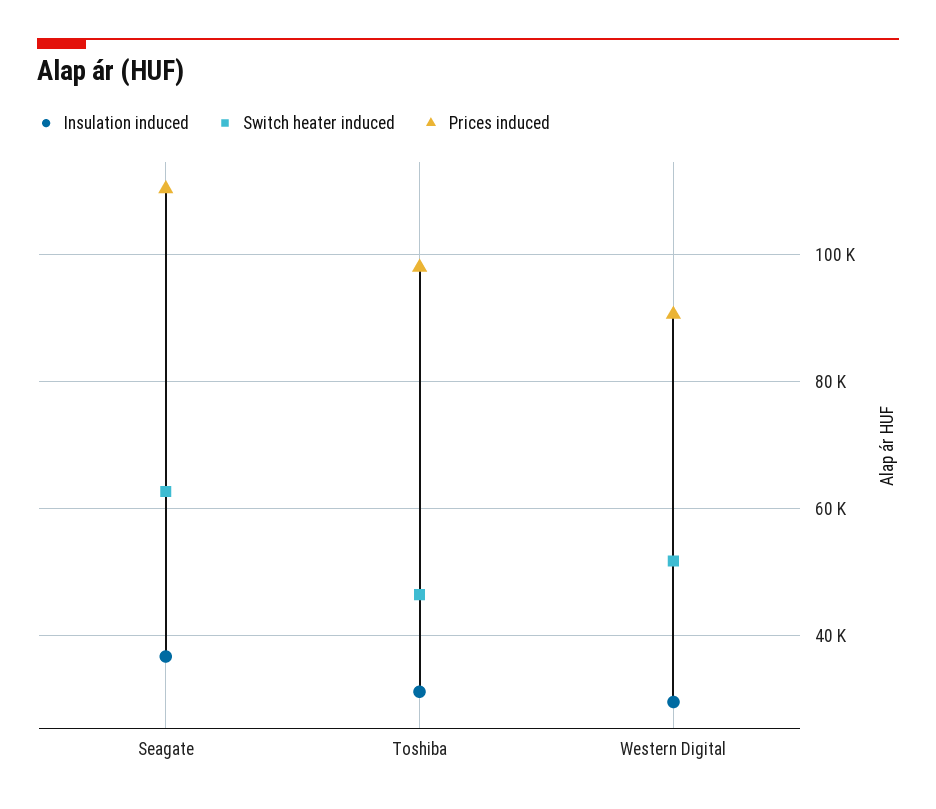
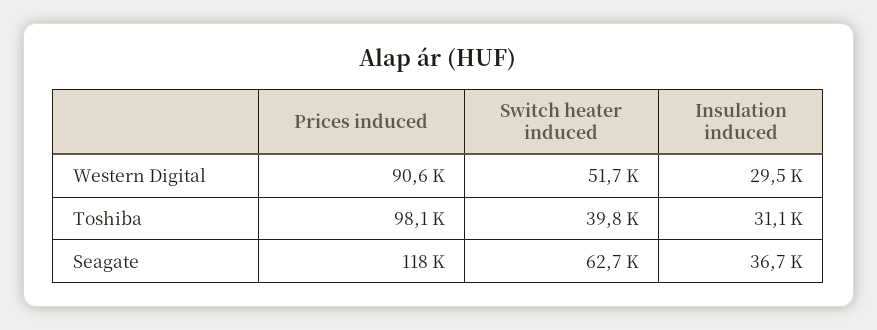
Prices induced, Seagate: 110000 -> 118000
Switch heater induced, Toshiba: 46000 -> 39800

